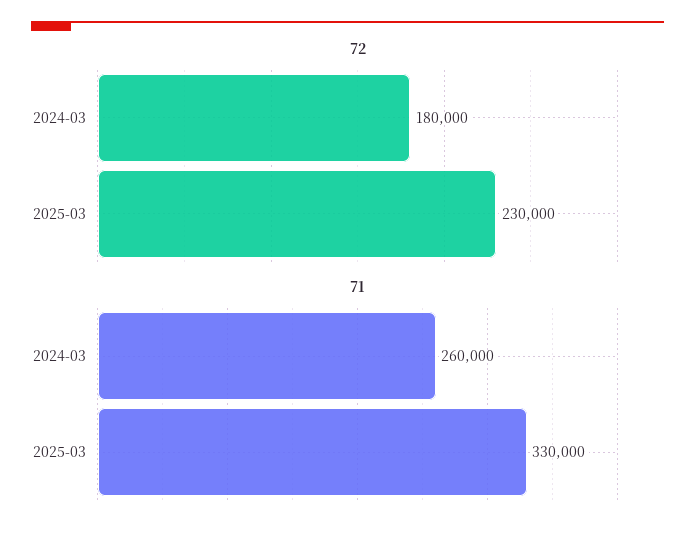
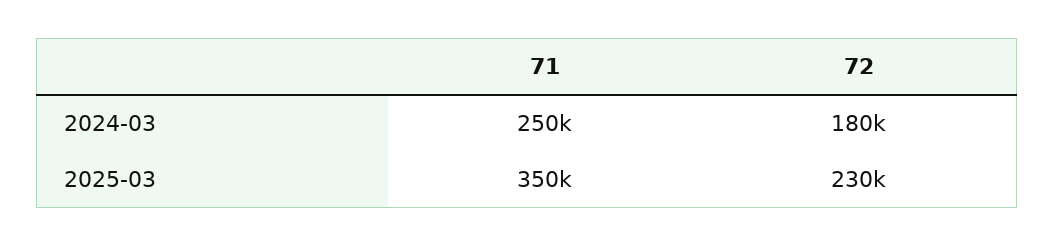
71, 2024-03: 260000 -> 250000
71, 2025-03: 330000 -> 350000

